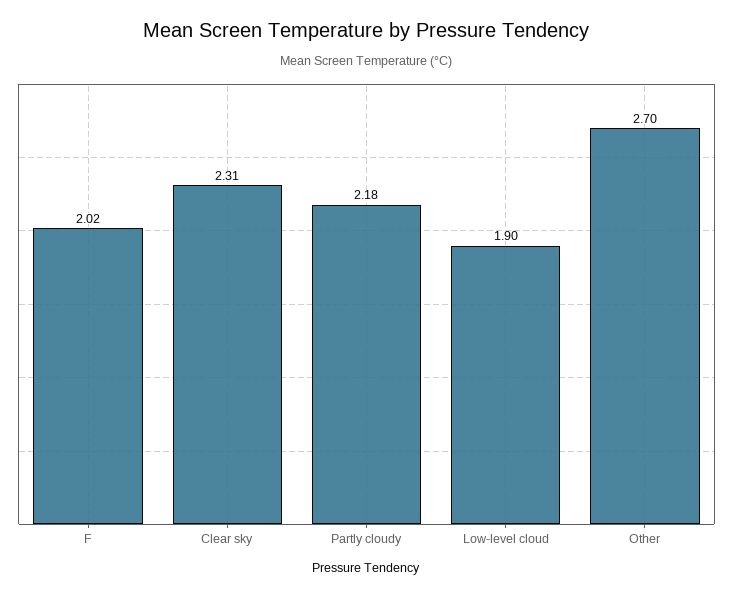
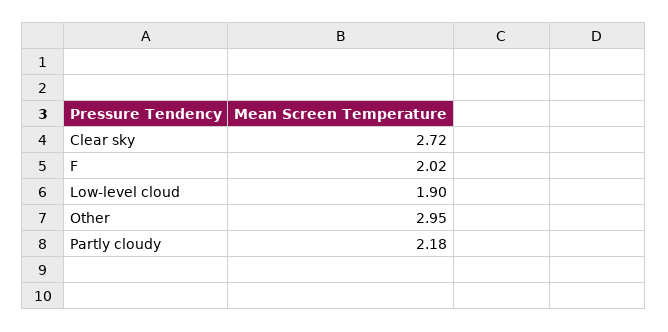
Clear sky: 2.31 -> 2.72
Other: 2.7 -> 2.95

